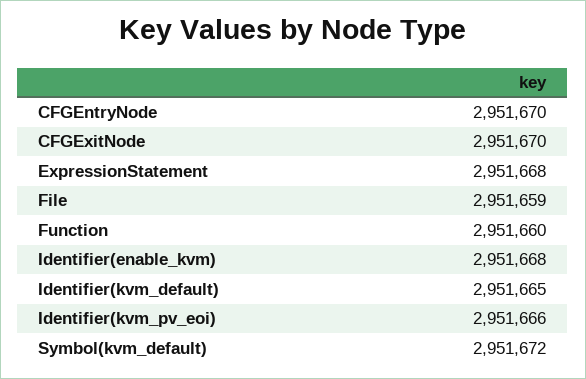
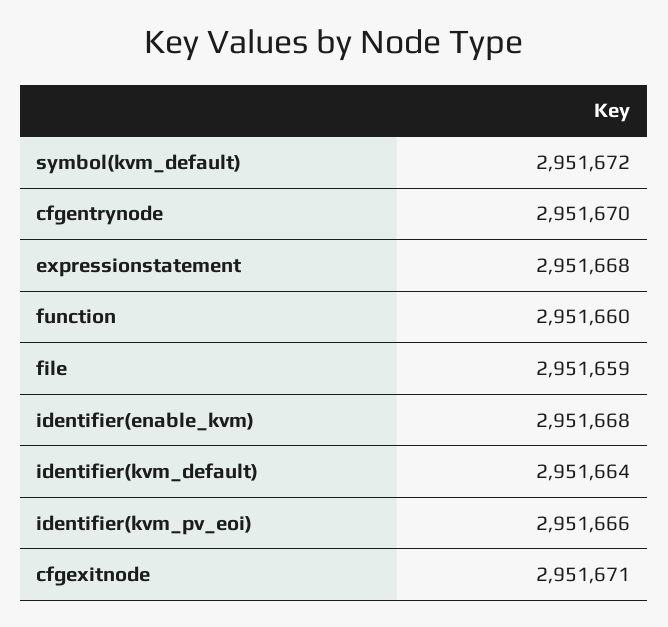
CFGExitNode: 2951670 -> 2951671
Identifier(kvm_default): 2951665 -> 2951664

